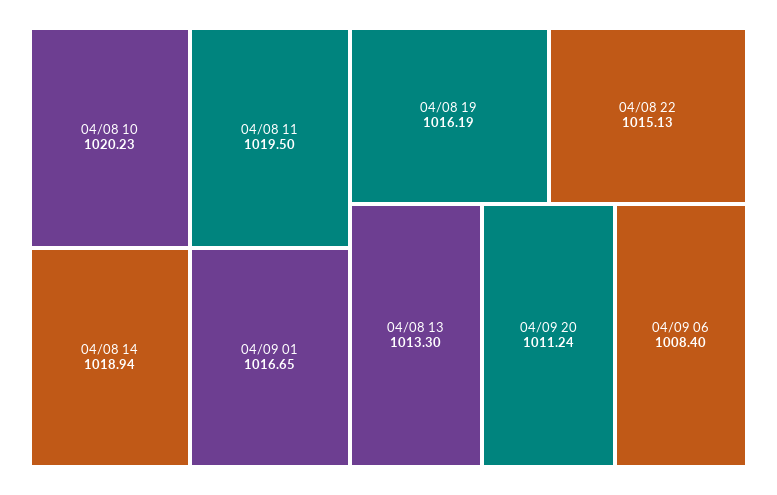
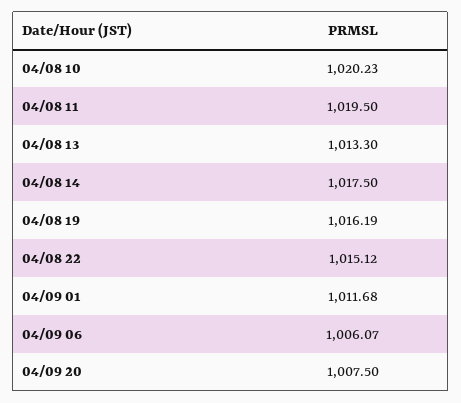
04/08 14: 1018.94 -> 1017.5
04/09 01: 1016.65 -> 1011.68
04/08 22: 1015.13 -> 1015.12
04/09 20: 1011.24 -> 1007.5
04/09 06: 1008.4 -> 1006.07

